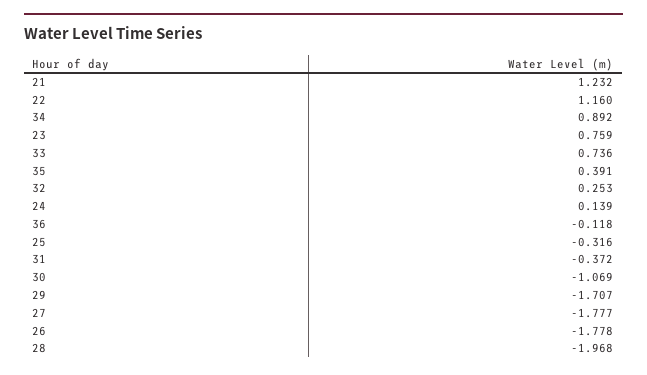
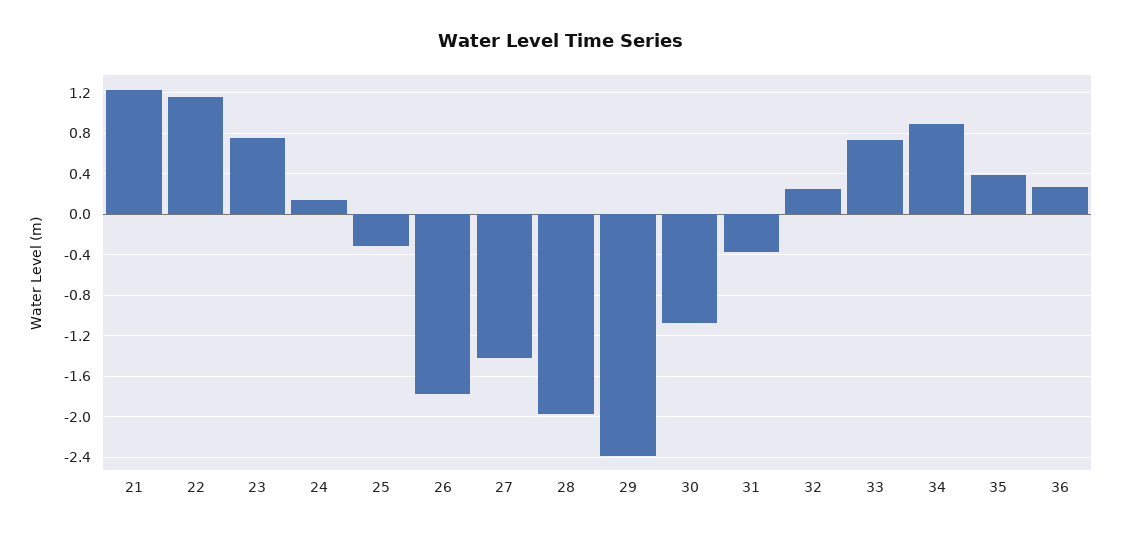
36: -0.118 -> 0.3
29: -1.707 -> -2.4
27: -1.777 -> -1.4

